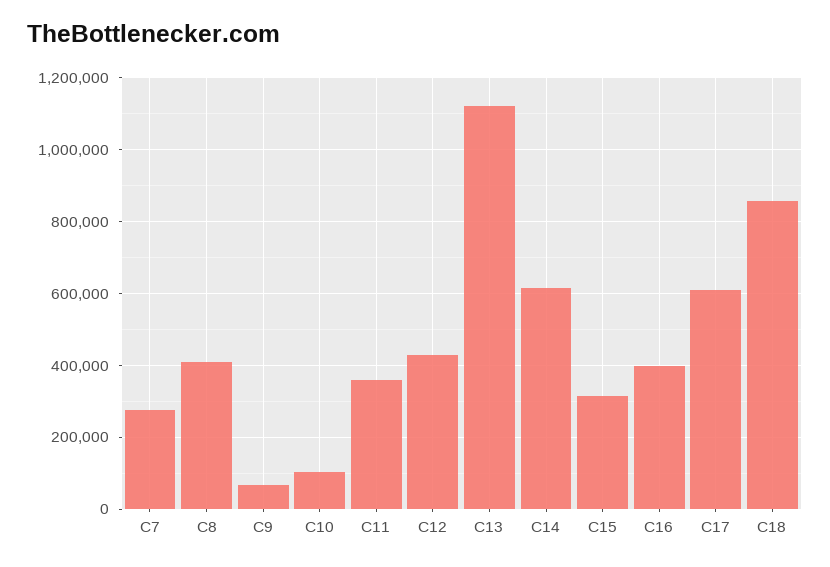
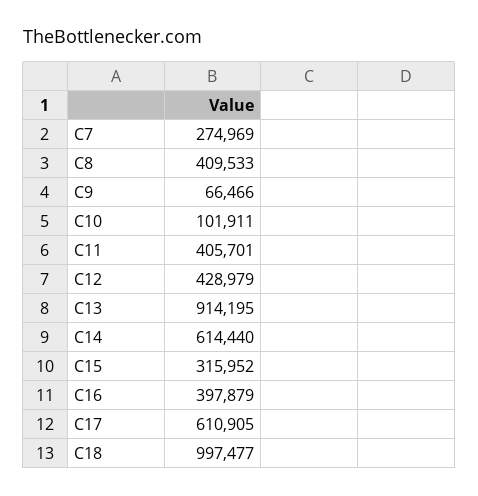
C11: 360000 -> 405701
C13: 1120000 -> 914195
C18: 860000 -> 997477

